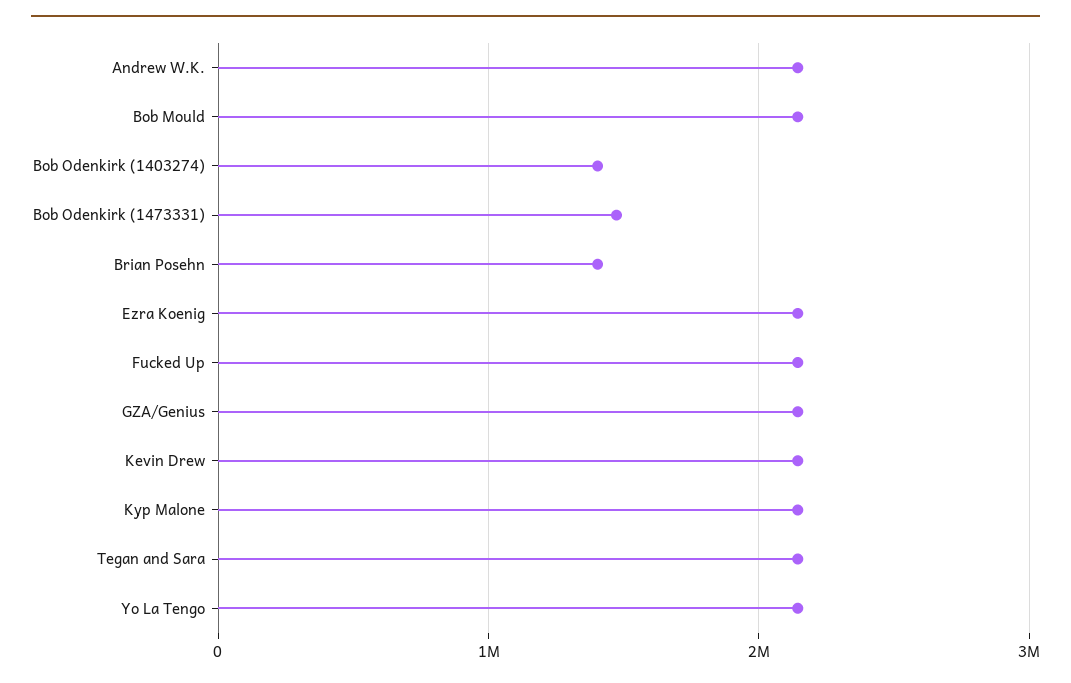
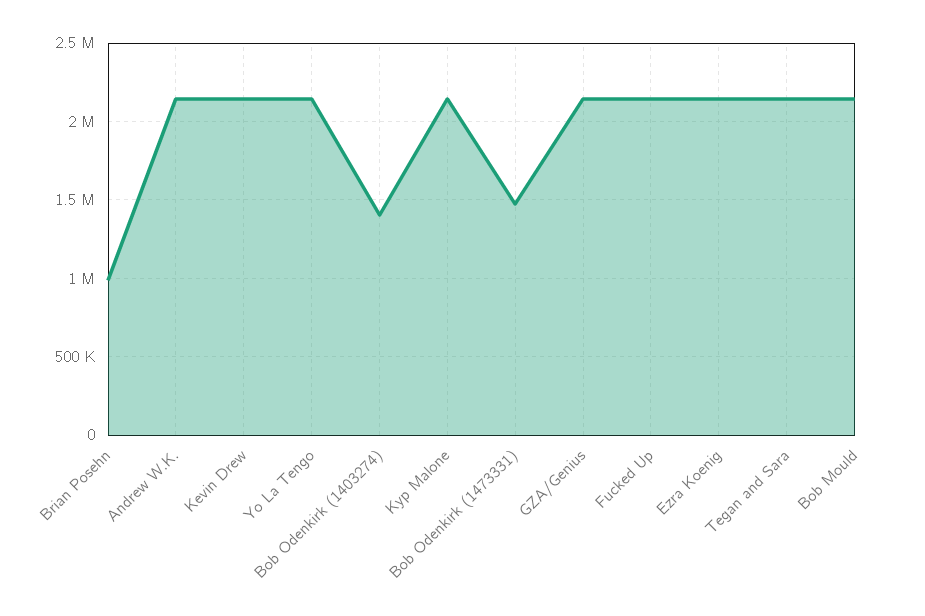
Brian Posehn: 1400000 -> 1000000

